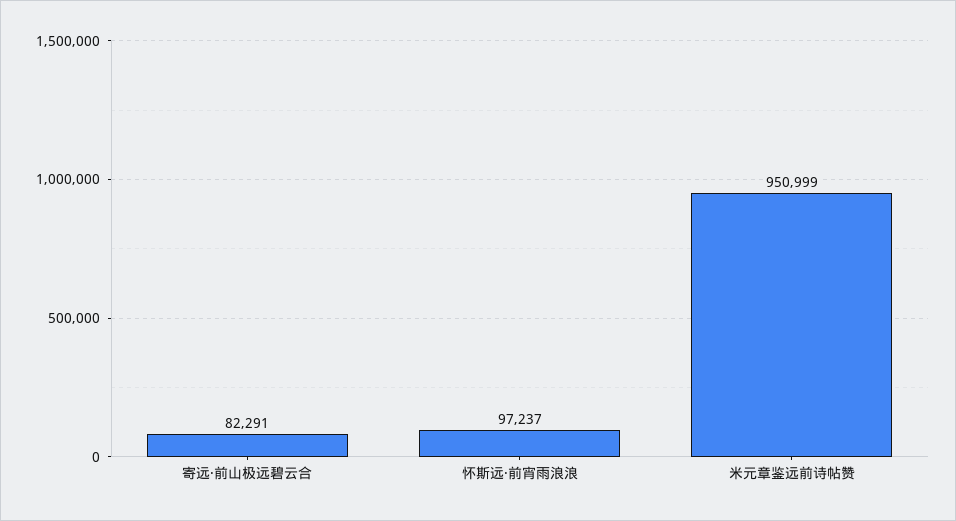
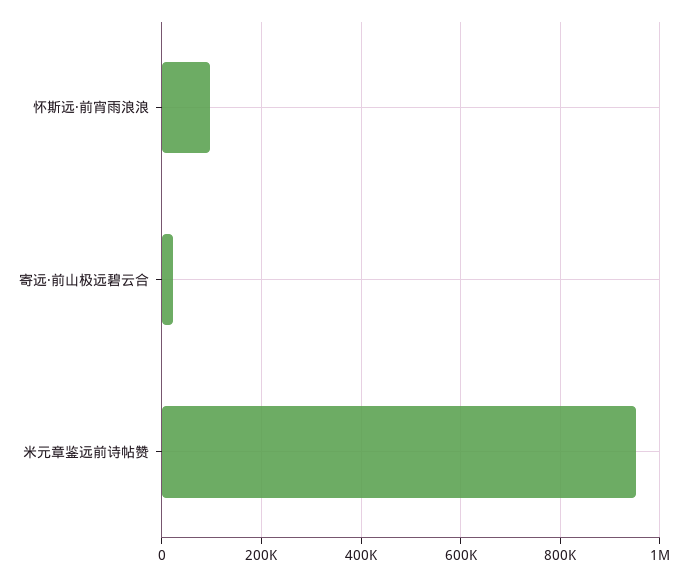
寄远·前山极远碧云合: 82291 -> 20000

